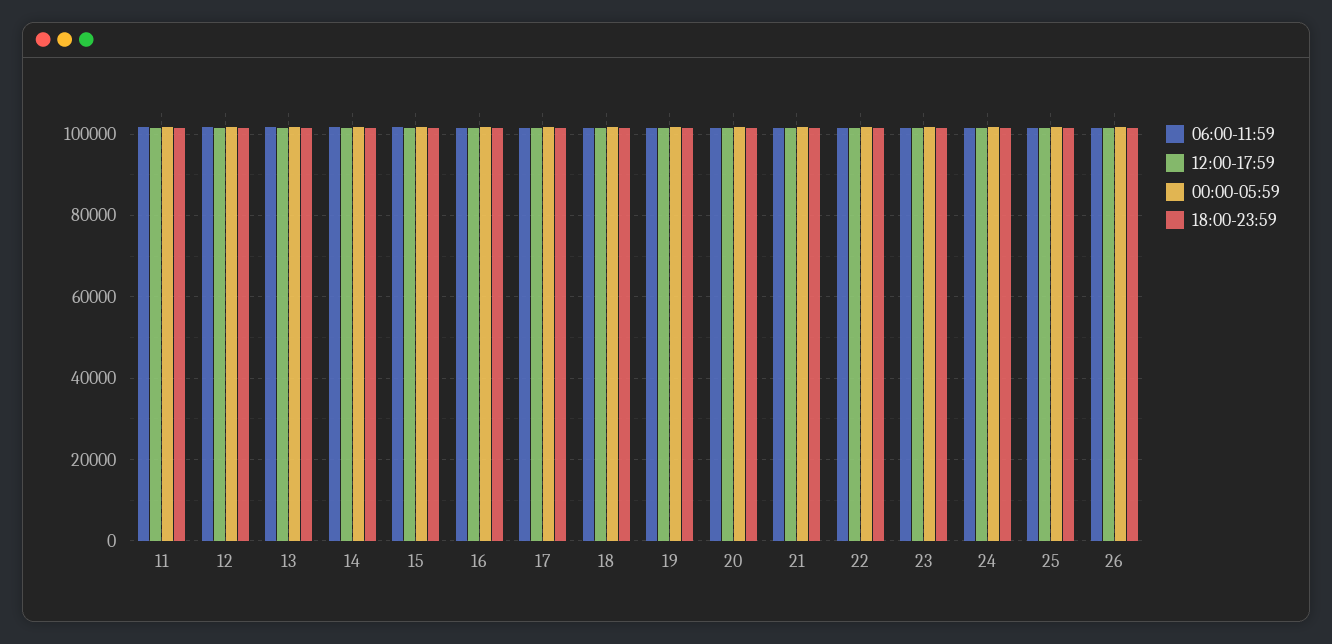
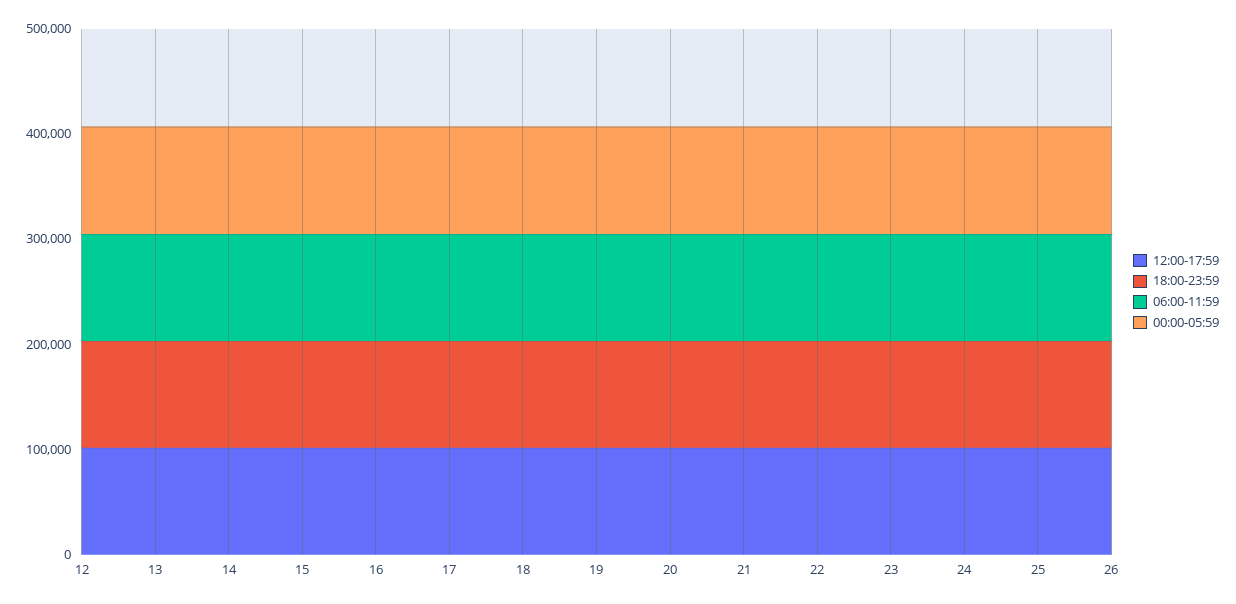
06:00-11:59, 11: 102000 -> none
12:00-17:59, 11: 102000 -> none
00:00-05:59, 11: 102000 -> none
18:00-23:59, 11: 102000 -> none

